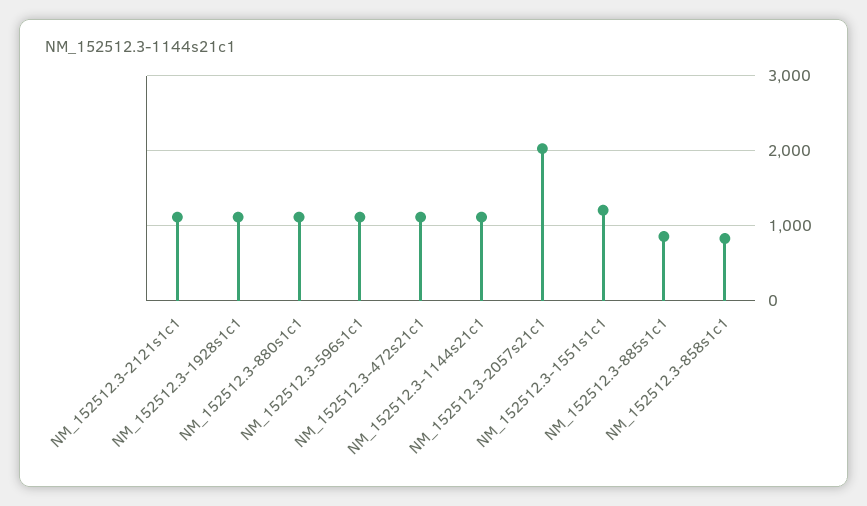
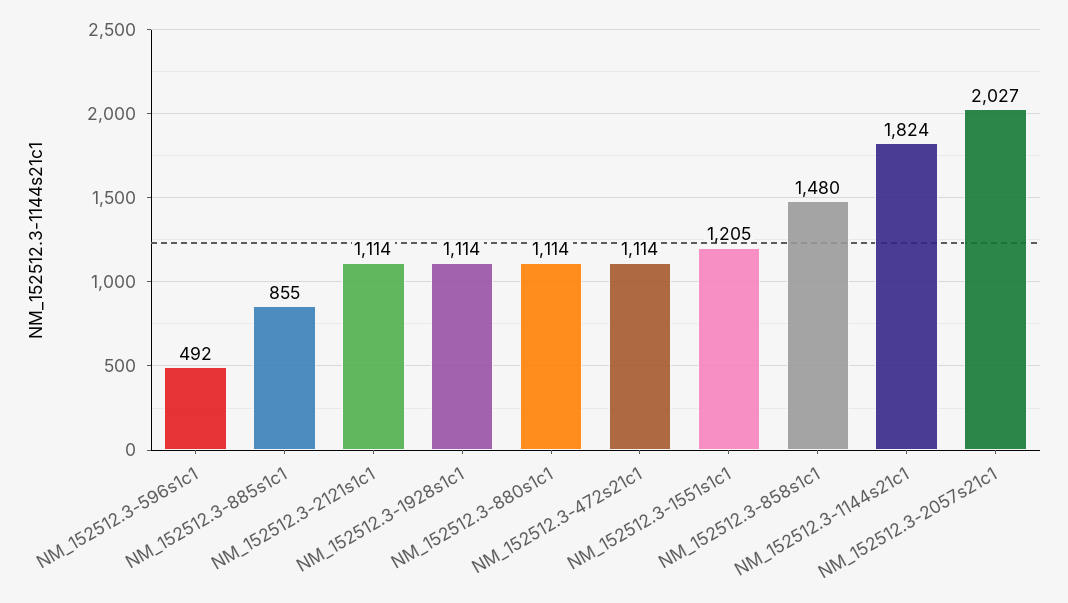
NM_152512.3-596s1c1: 1100 -> 492
NM_152512.3-1144s21c1: 1100 -> 1824
NM_152512.3-858s1c1: 800 -> 1480

